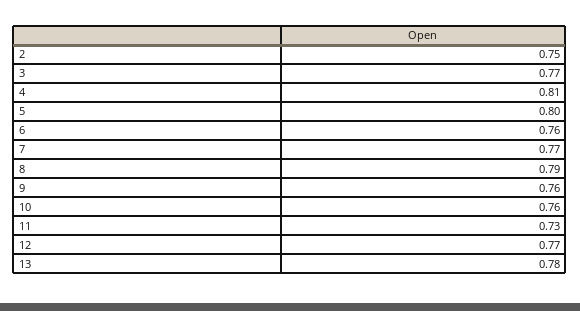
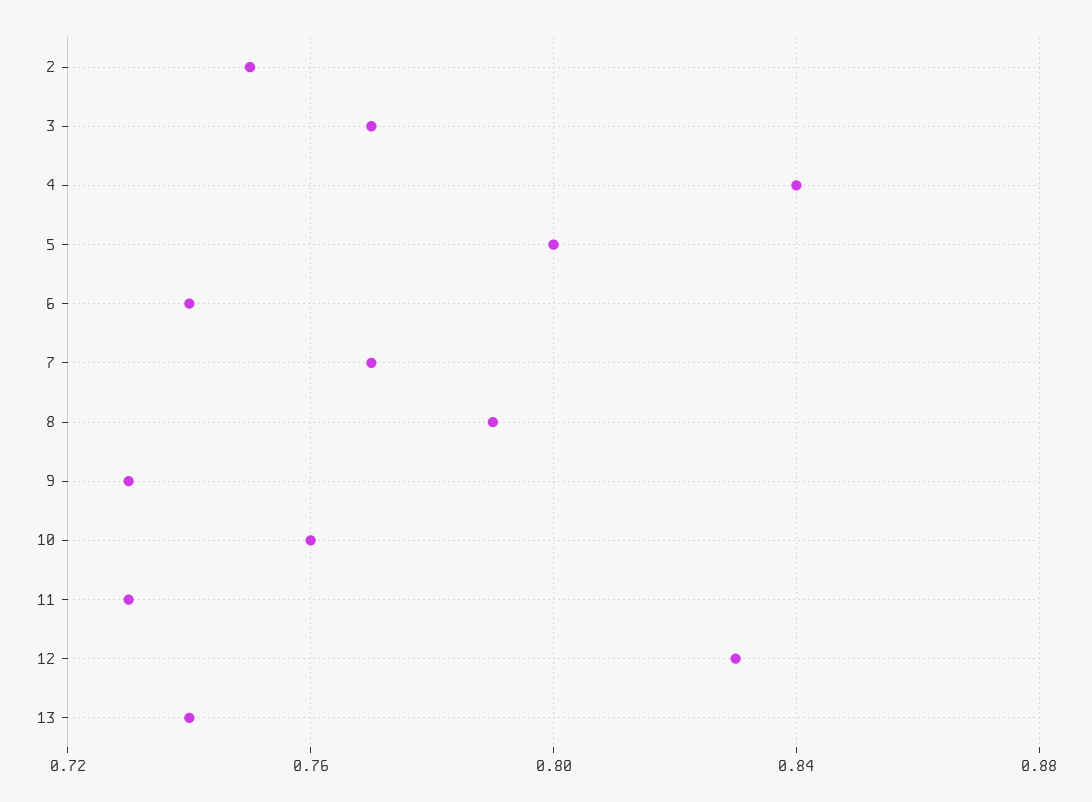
4: 0.81 -> 0.84
6: 0.76 -> 0.74
9: 0.76 -> 0.73
12: 0.77 -> 0.83
13: 0.78 -> 0.74

